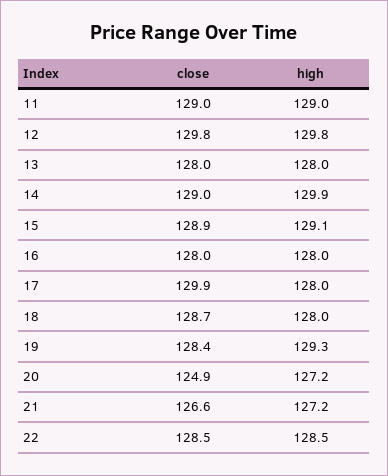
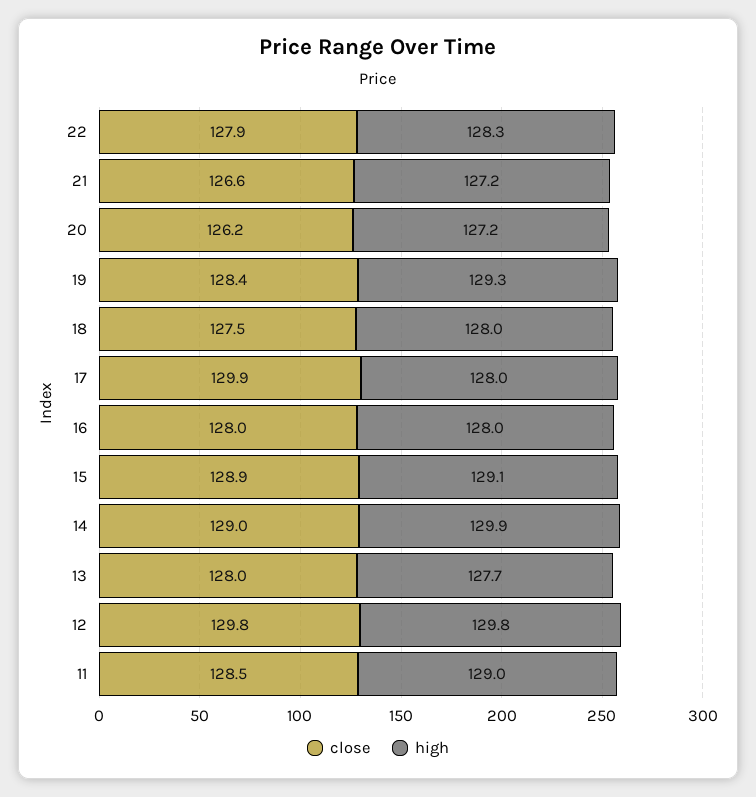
close, 11: 129 -> 128.5
high, 13: 128 -> 127.7
close, 18: 128.7 -> 127.5
close, 20: 124.9 -> 126.2
close, 22: 128.5 -> 127.9
high, 22: 128.5 -> 128.3

